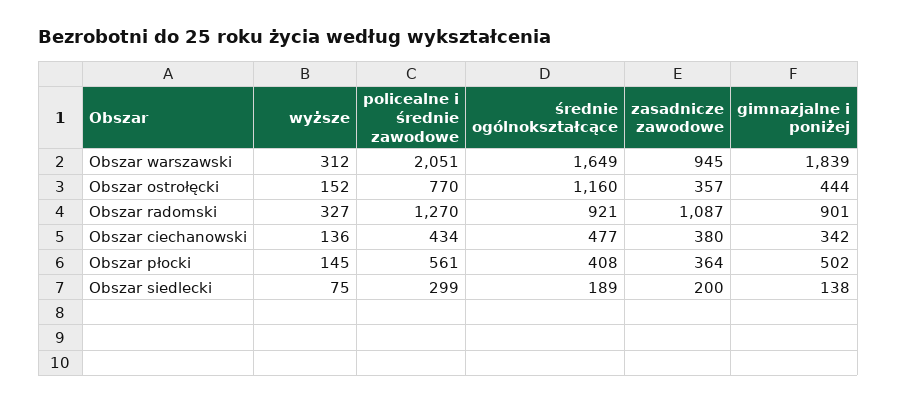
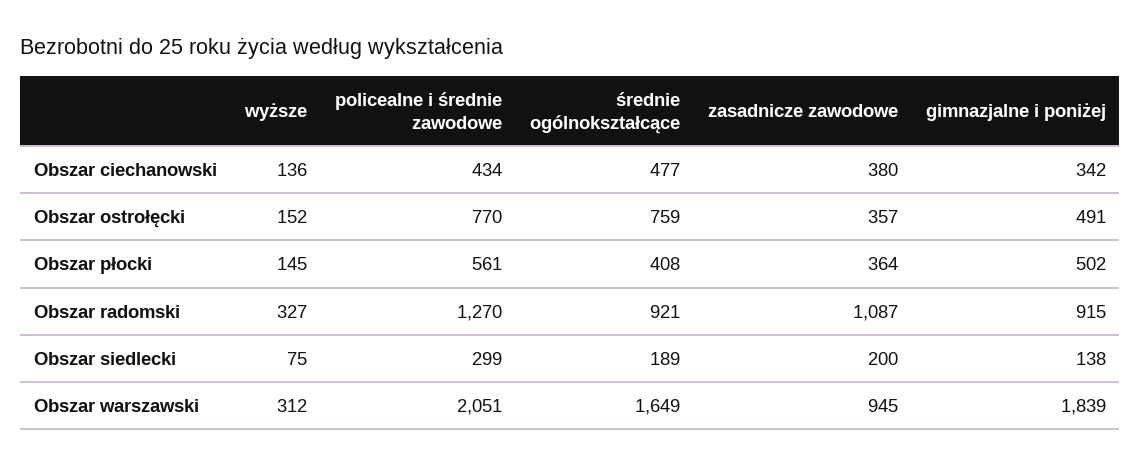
średnie ogólnokształcące, Obszar ostrołęcki: 1160 -> 759
gimnazjalne i poniżej, Obszar ostrołęcki: 444 -> 491
gimnazjalne i poniżej, Obszar radomski: 901 -> 915

